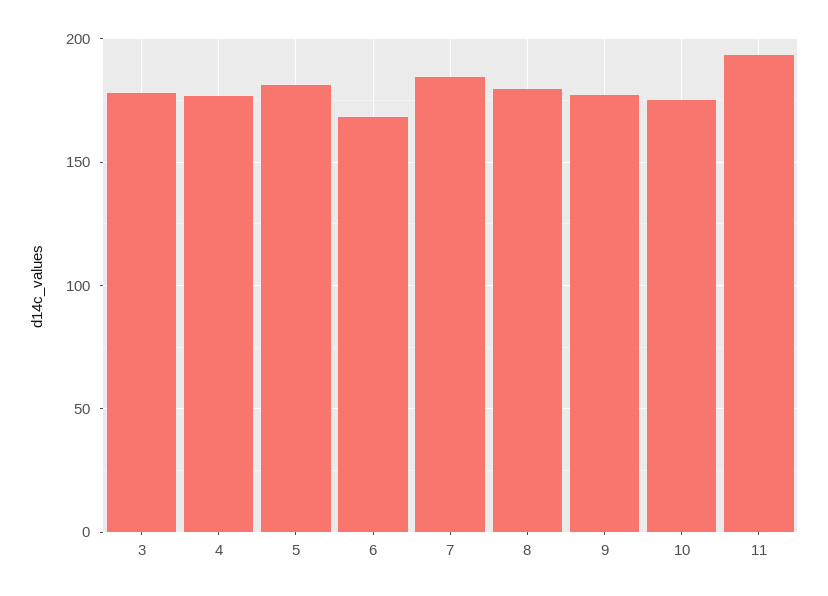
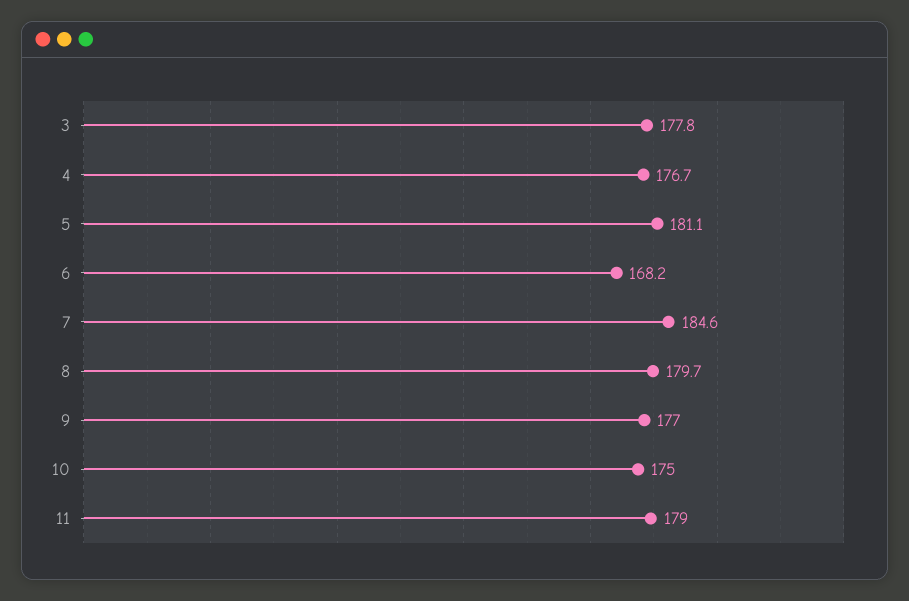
11: 195 -> 179

